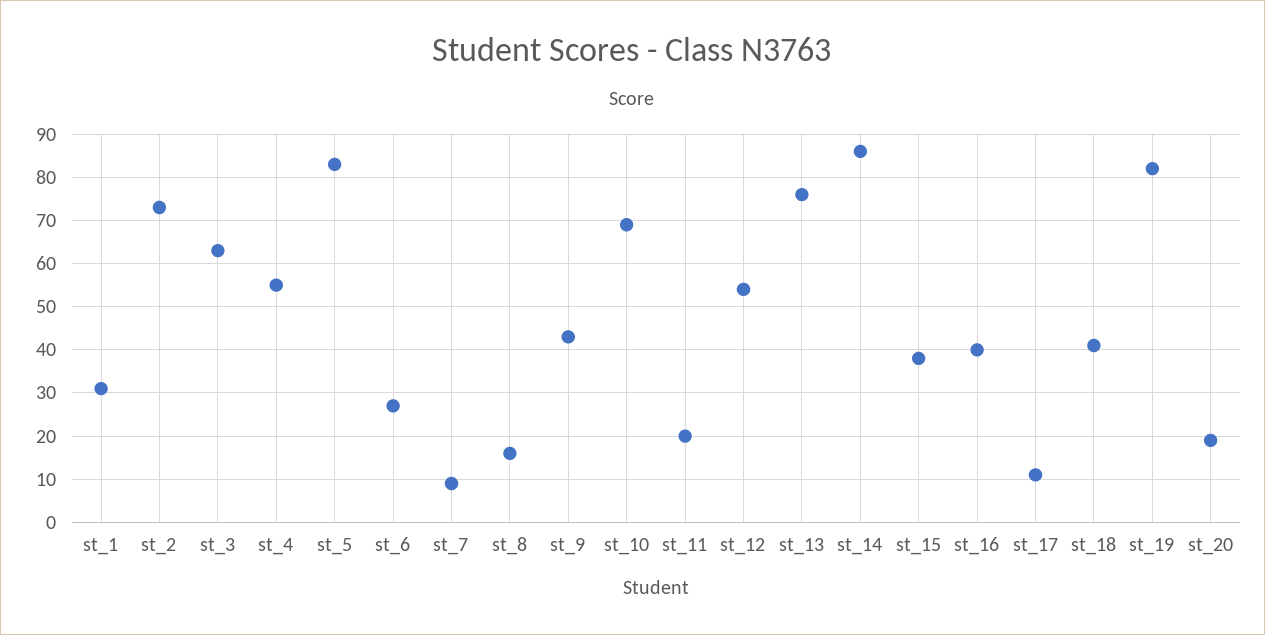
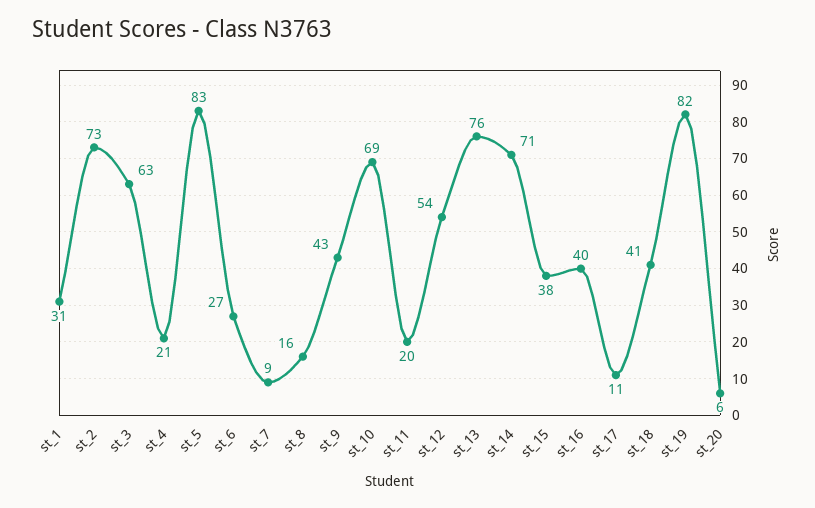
st_4: 55 -> 21
st_14: 85 -> 71
st_20: 20 -> 6

